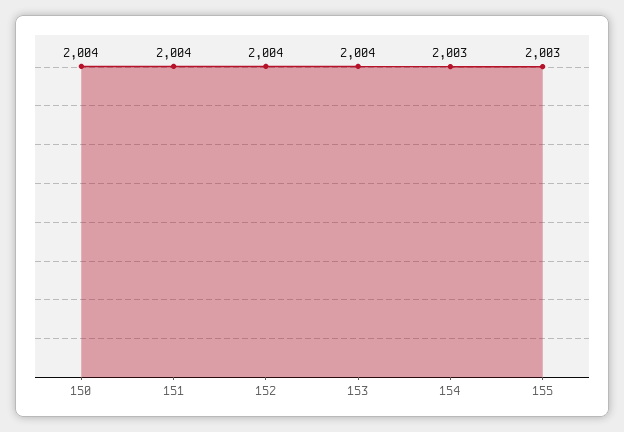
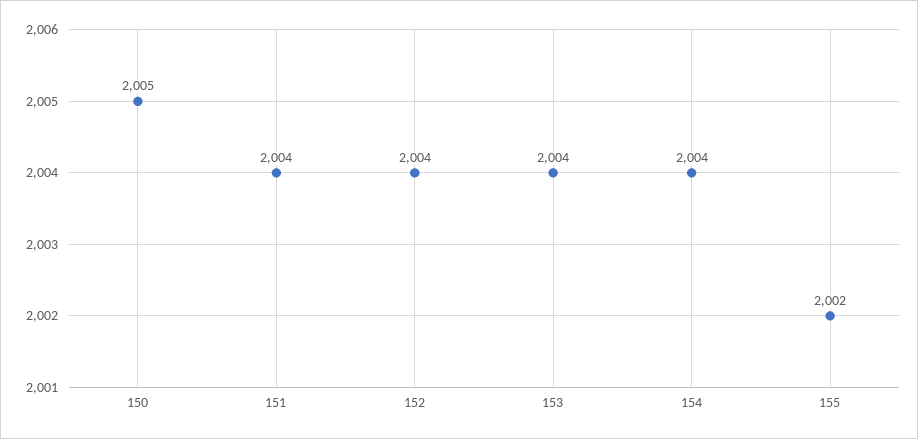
150: 2004 -> 2005
154: 2003 -> 2004
155: 2003 -> 2002

